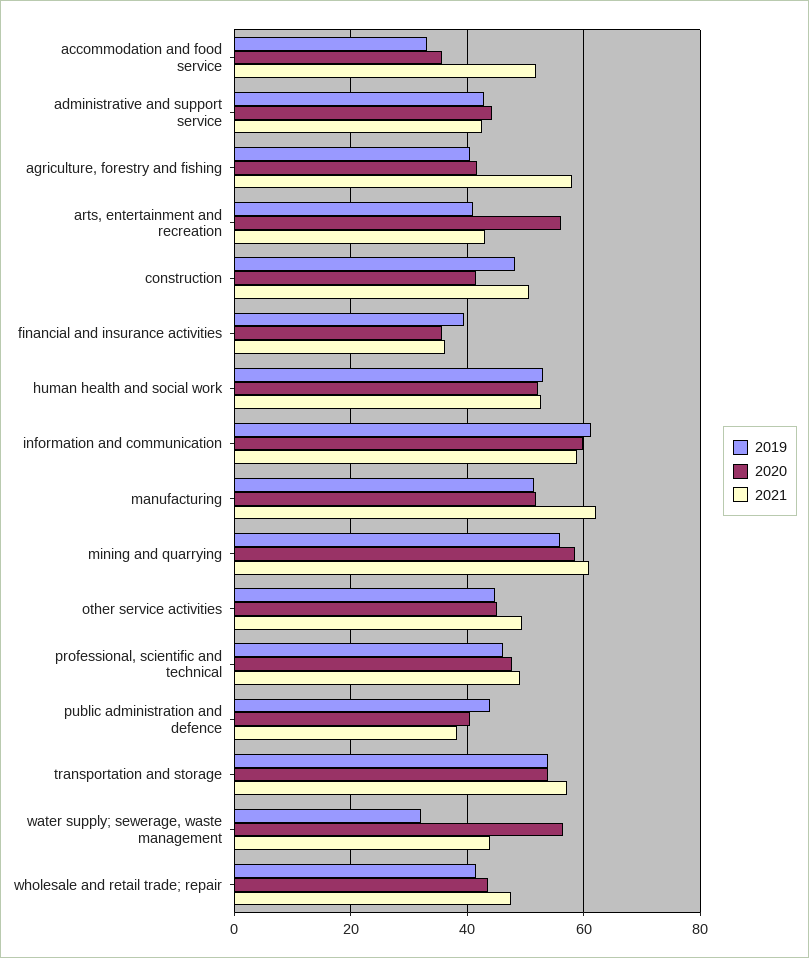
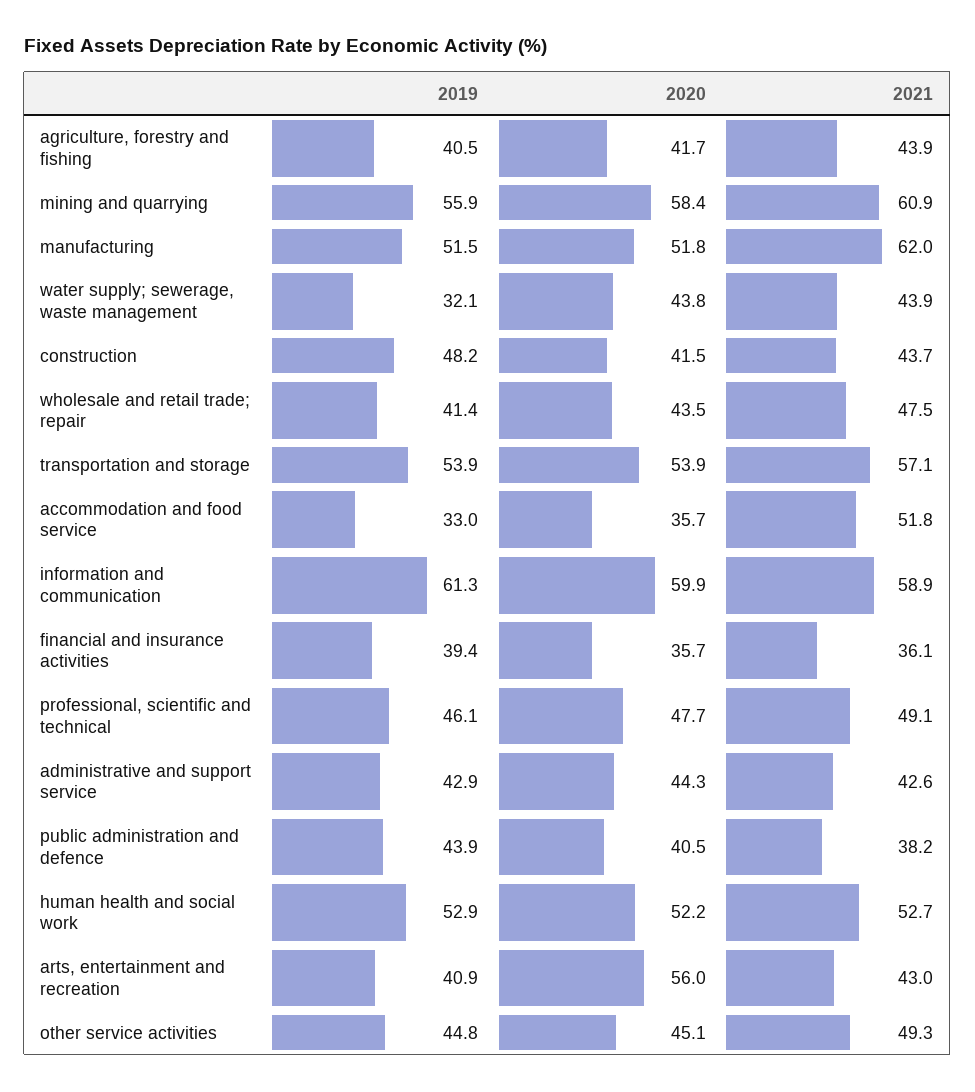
2021, agriculture, forestry and fishing: 58 -> 43.9
2021, construction: 50 -> 43.7
2020, water supply; sewerage, waste management: 56 -> 43.8

